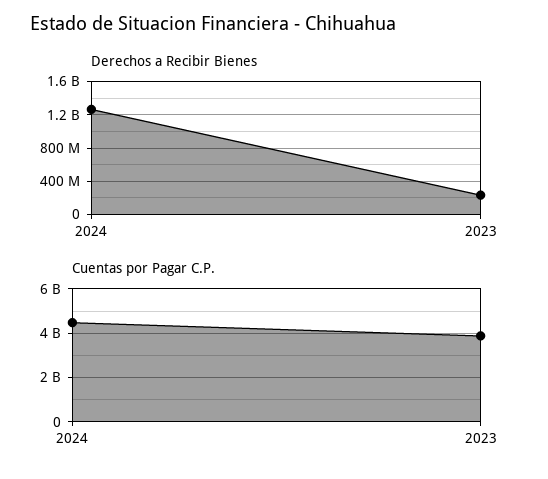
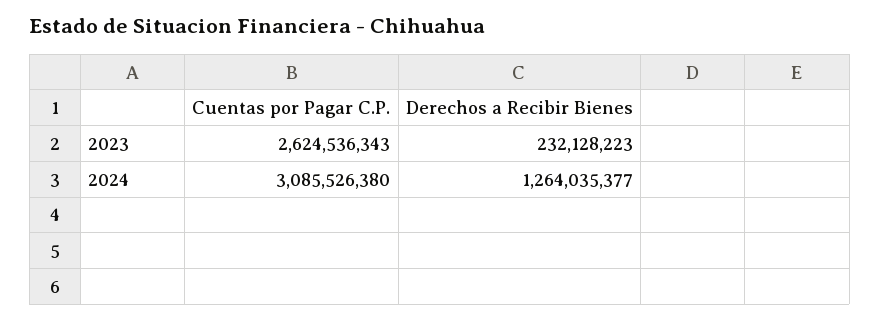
Cuentas por Pagar C.P., 2024: 4500000000 -> 3085526380
Cuentas por Pagar C.P., 2023: 4000000000 -> 2624536343

